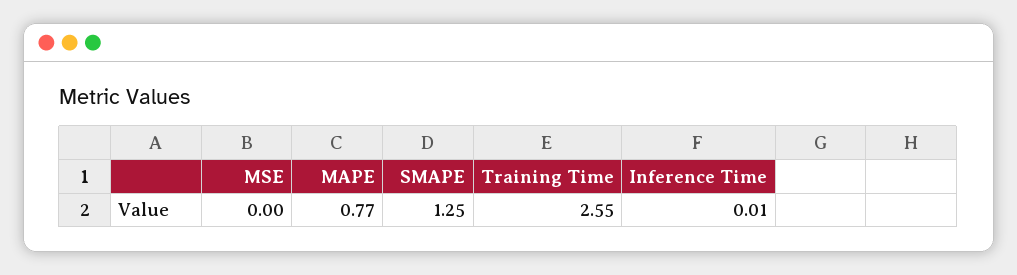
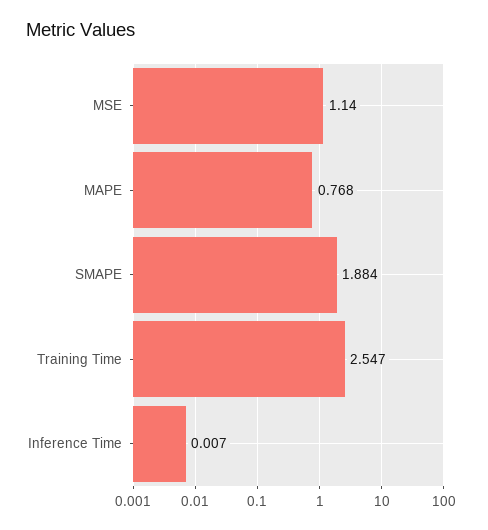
MSE: 0 -> 1.14
SMAPE: 1.25 -> 1.884

